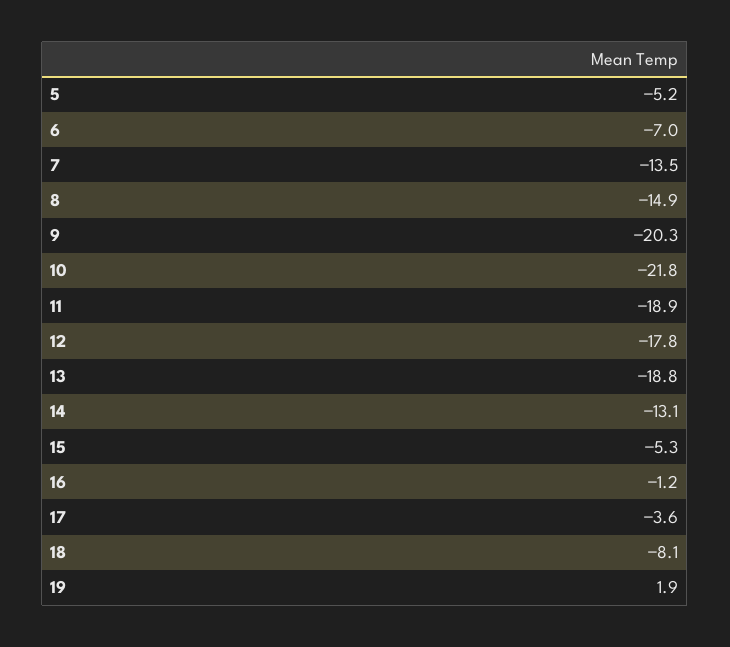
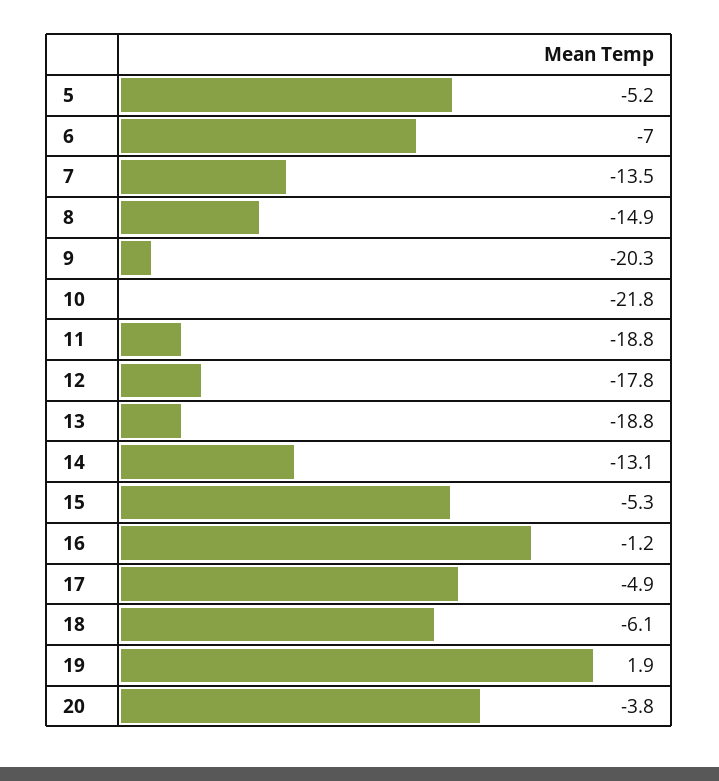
11: -18.9 -> -18.8
17: -3.6 -> -4.9
18: -8.1 -> -6.1
20: none -> -3.8

